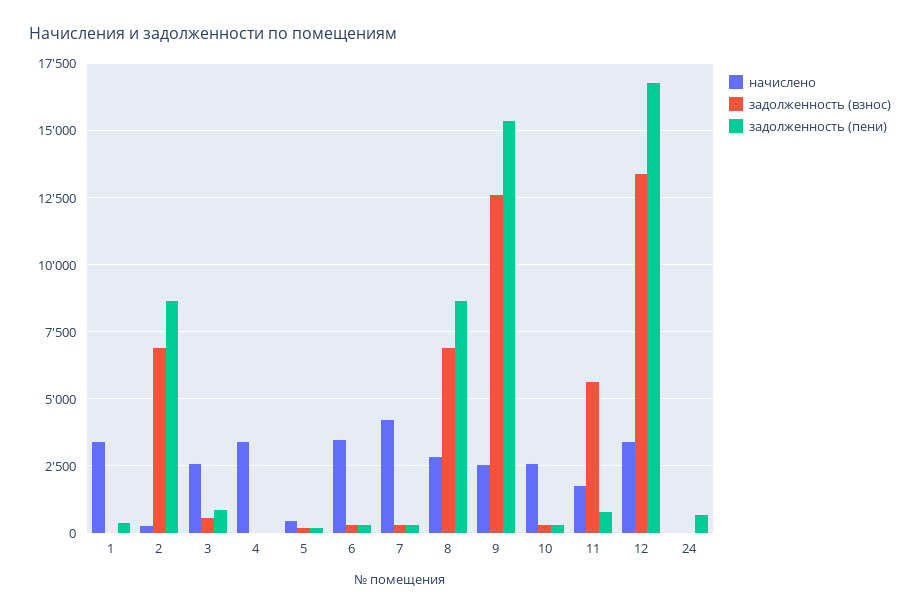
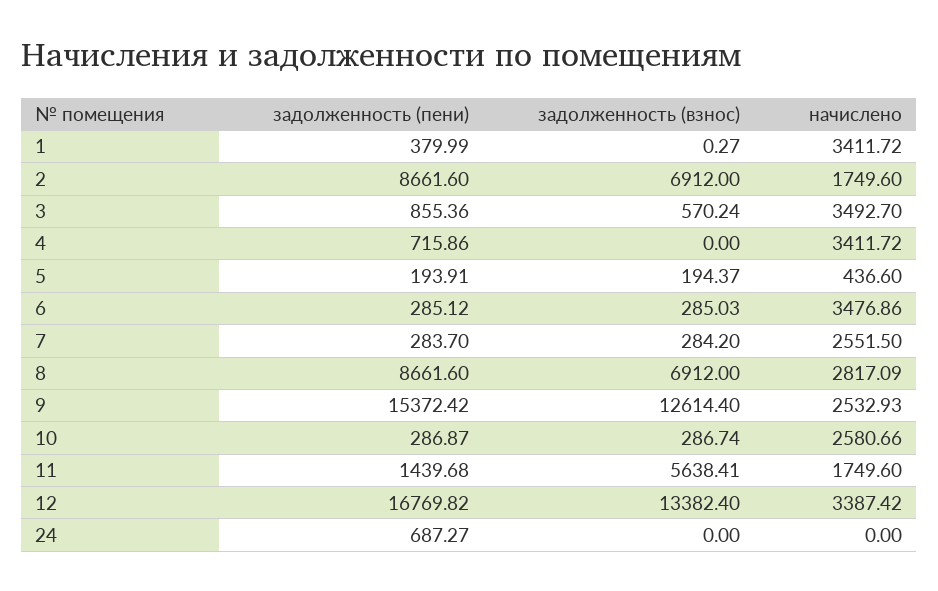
начислено, 2: 250 -> 1749.6
начислено, 3: 2500 -> 3492.7
задолженность (пени), 4: 0 -> 715.86
начислено, 7: 4250 -> 2551.5
задолженность (пени), 11: 750 -> 1439.68

